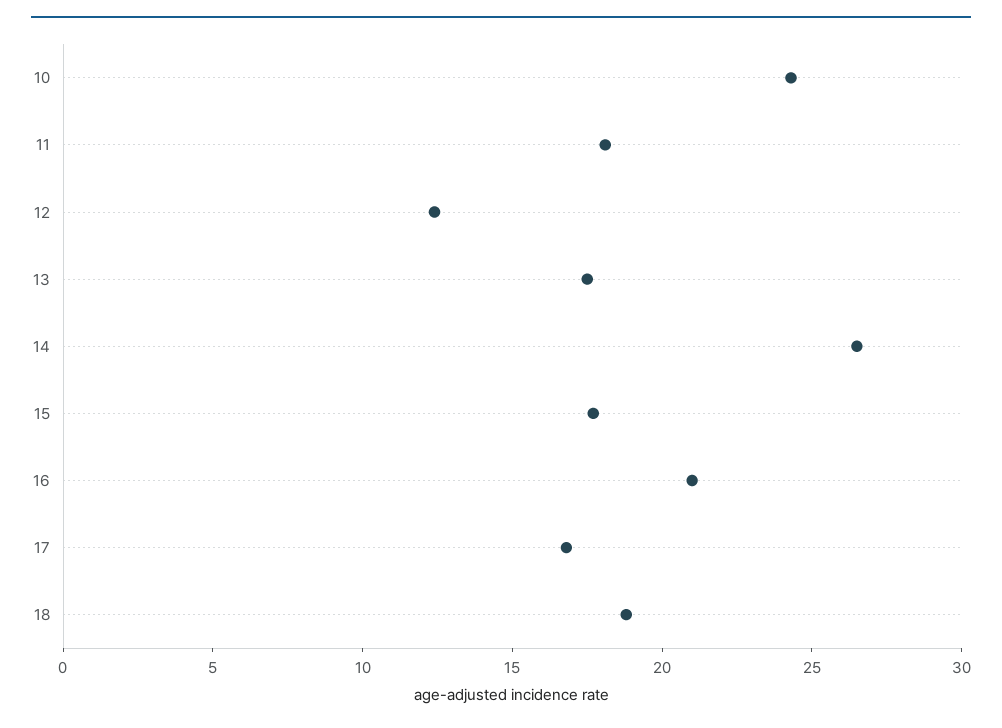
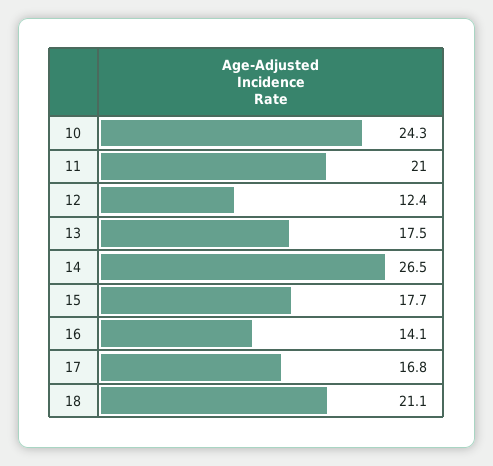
11: 18 -> 21
16: 21 -> 14.1
18: 19 -> 21.1

